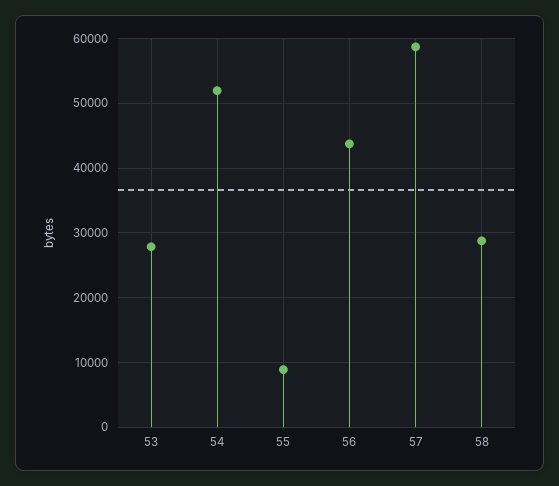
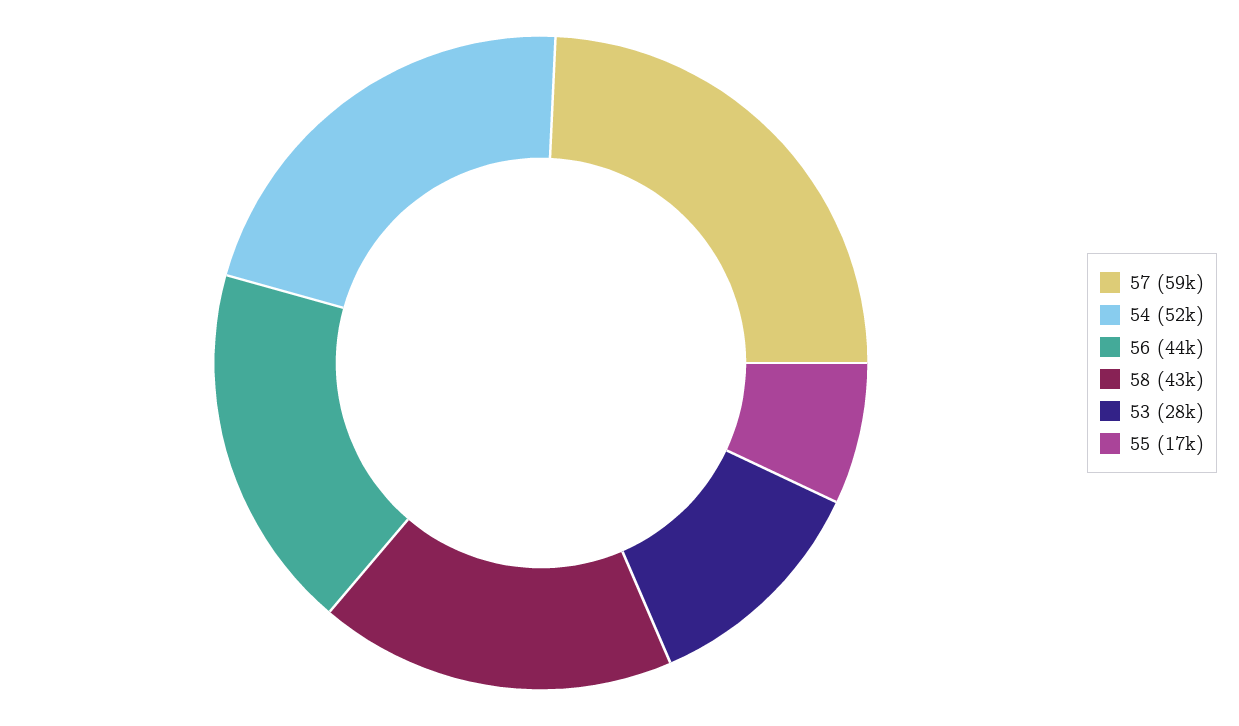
55: 9000 -> 17000
58: 29000 -> 43000

